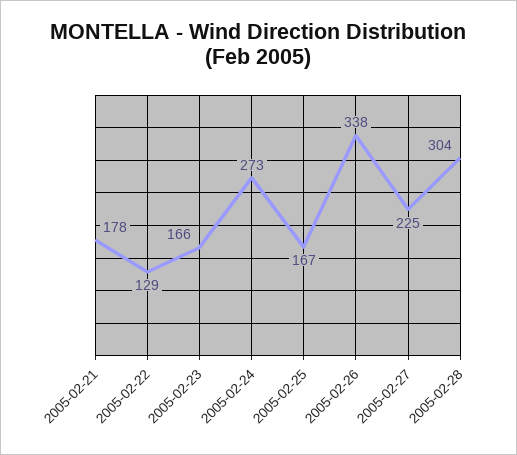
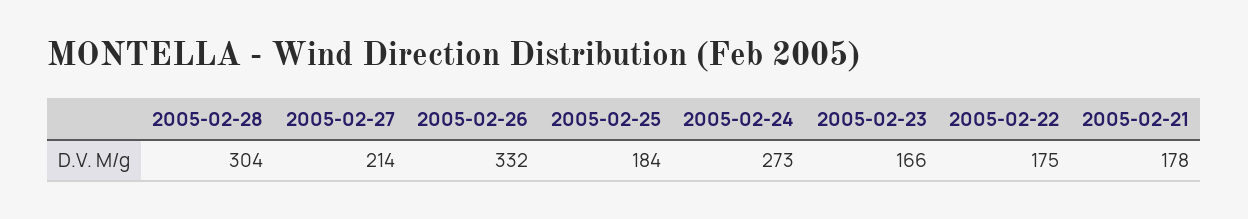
2005-02-22: 129 -> 175
2005-02-25: 167 -> 184
2005-02-26: 338 -> 332
2005-02-27: 225 -> 214

